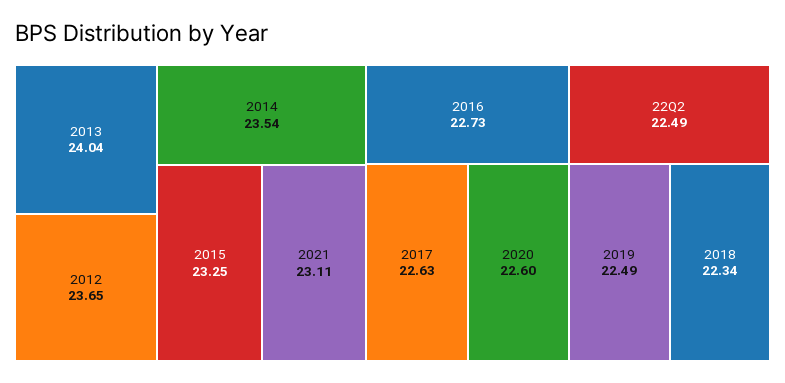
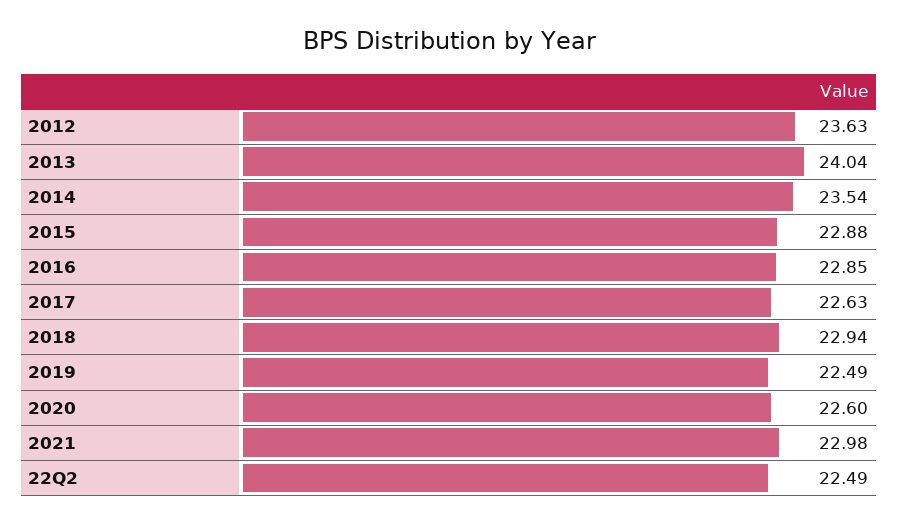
2012: 23.65 -> 23.63
2015: 23.25 -> 22.88
2021: 23.11 -> 22.98
2016: 22.73 -> 22.85
2018: 22.34 -> 22.94

